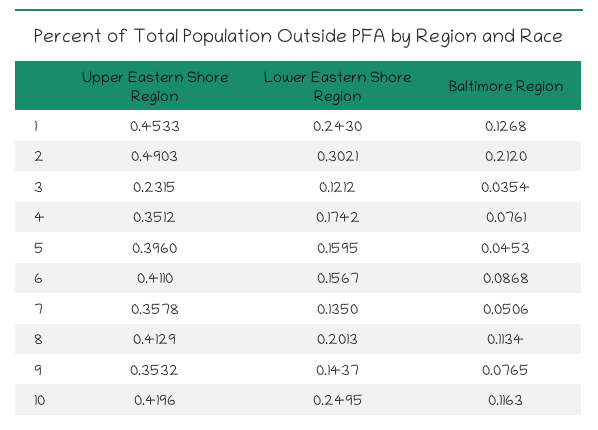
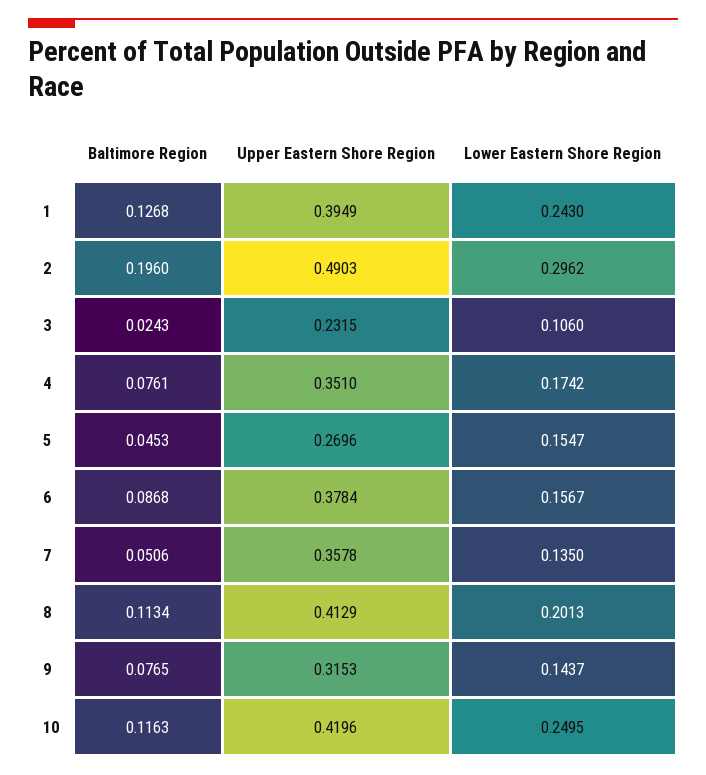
Upper Eastern Shore Region, 1: 0.4533 -> 0.3949
Lower Eastern Shore Region, 2: 0.3021 -> 0.2962
Baltimore Region, 2: 0.212 -> 0.196
Lower Eastern Shore Region, 3: 0.1212 -> 0.106
Baltimore Region, 3: 0.0354 -> 0.0243
Upper Eastern Shore Region, 4: 0.3512 -> 0.351
Upper Eastern Shore Region, 5: 0.396 -> 0.2696
Lower Eastern Shore Region, 5: 0.1595 -> 0.1547
Upper Eastern Shore Region, 6: 0.411 -> 0.3784
Upper Eastern Shore Region, 9: 0.3532 -> 0.3153

